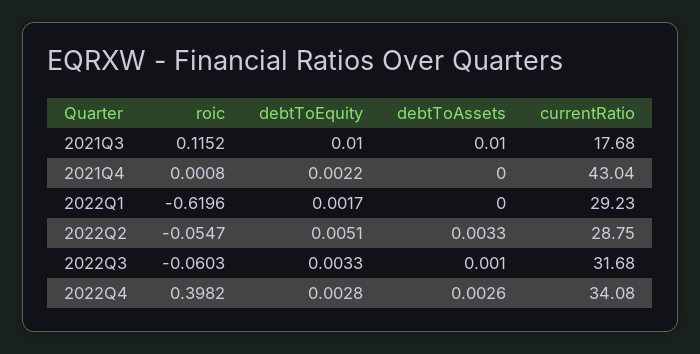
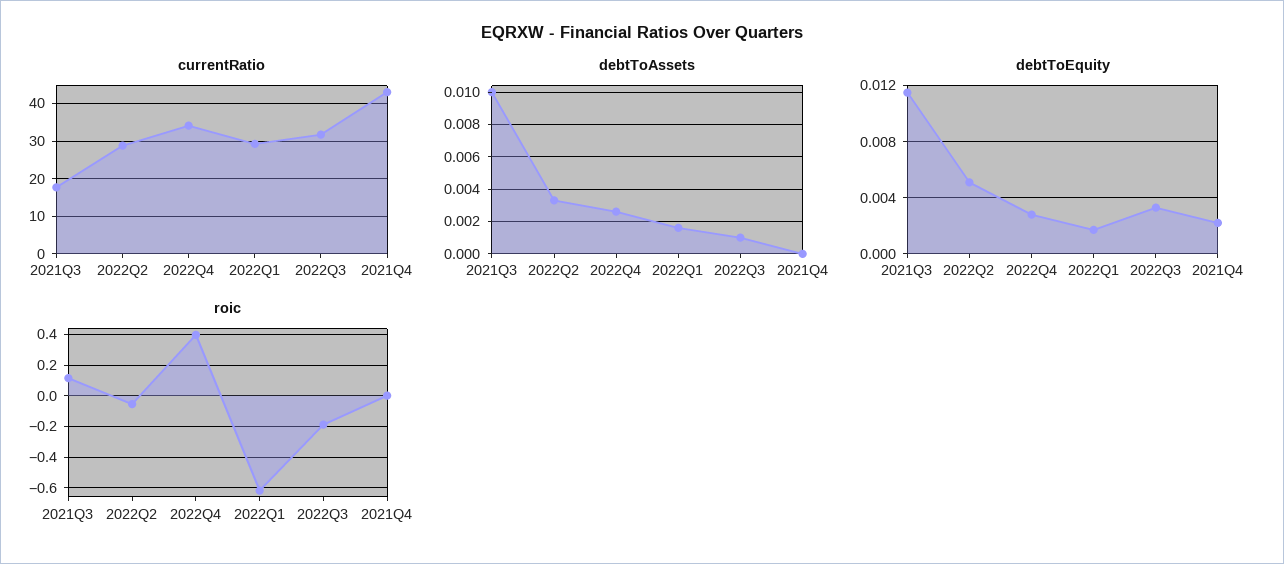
debtToEquity, 2021Q3: 0.01 -> 0.0115
debtToAssets, 2022Q1: 0 -> 0.0015
roic, 2022Q3: -0.0603 -> -0.2

